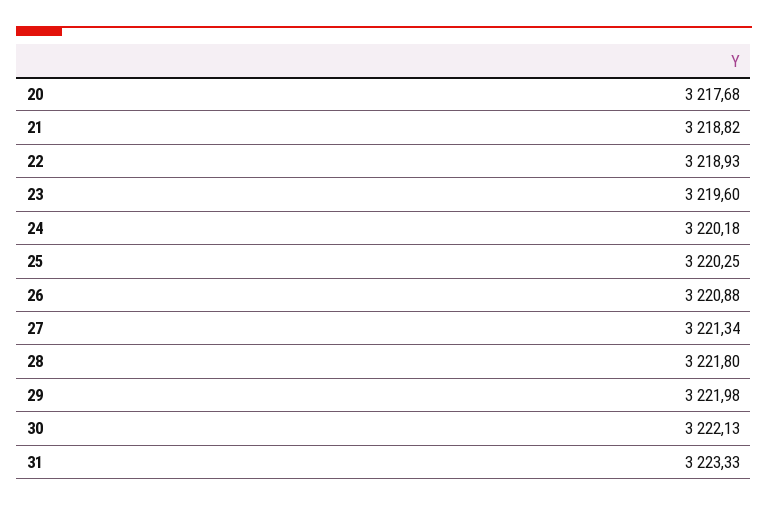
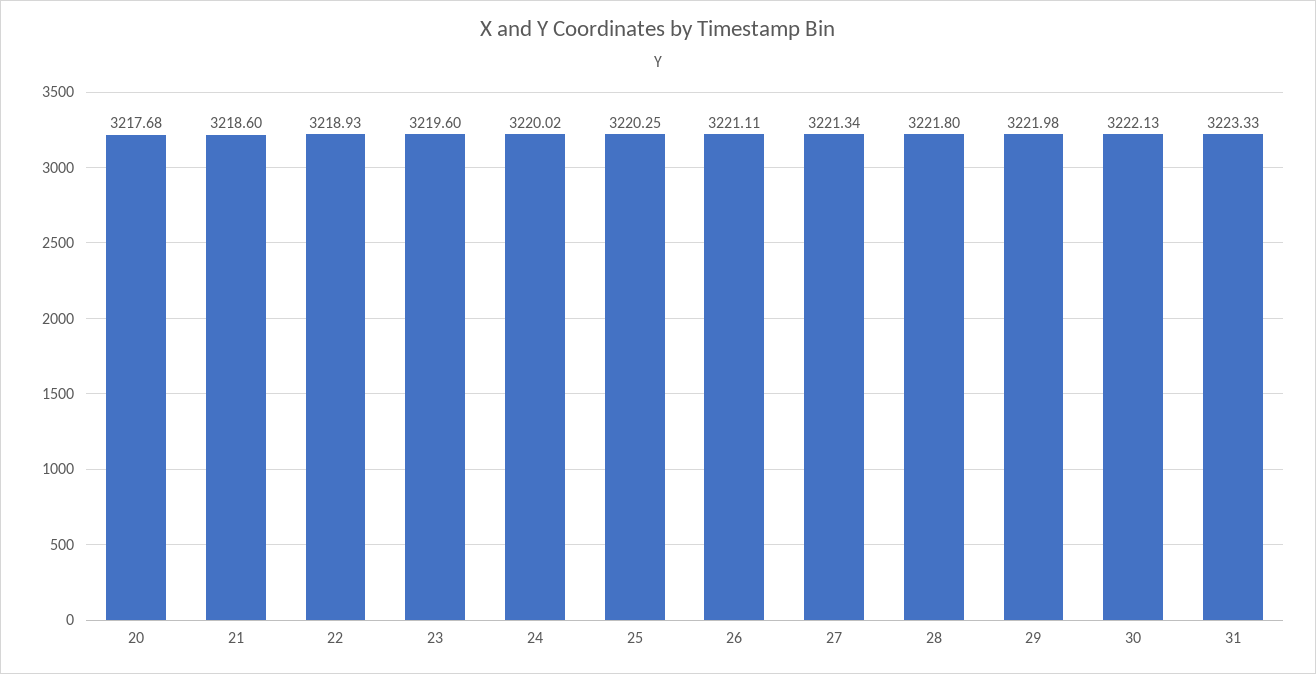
21: 3218.82 -> 3218.6
24: 3220.18 -> 3220.02
26: 3220.88 -> 3221.11

